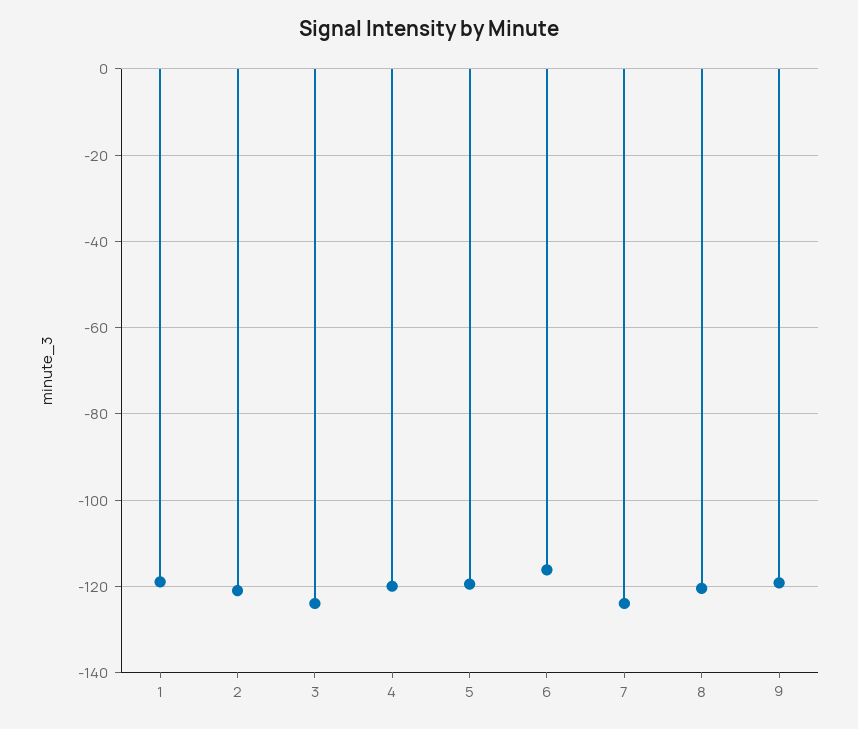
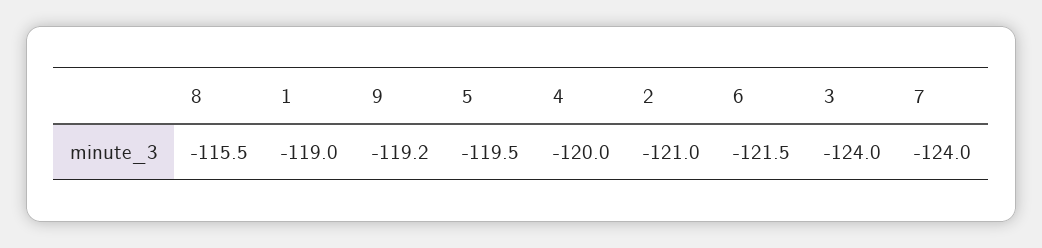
6: -116 -> -121.5
8: -120 -> -115.5

